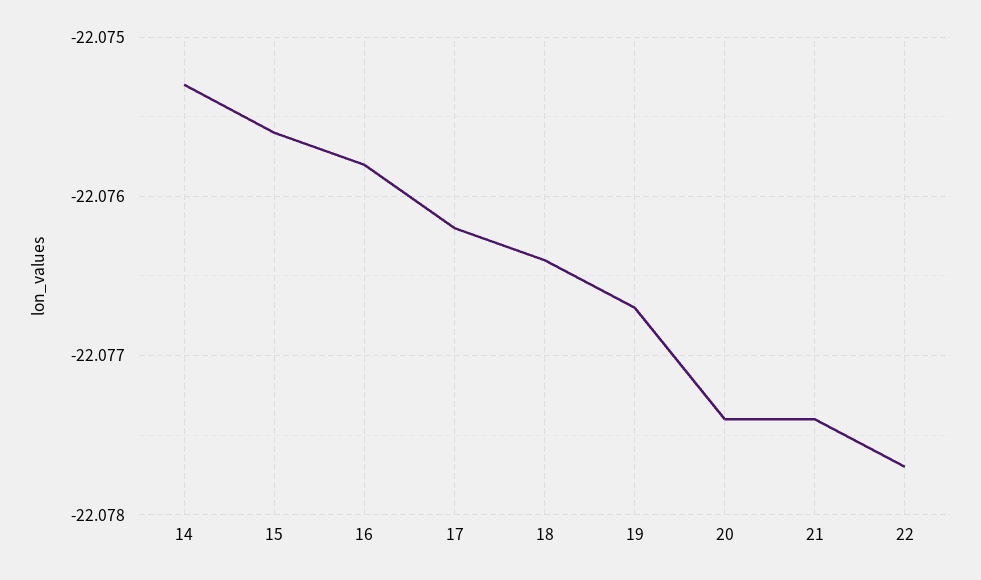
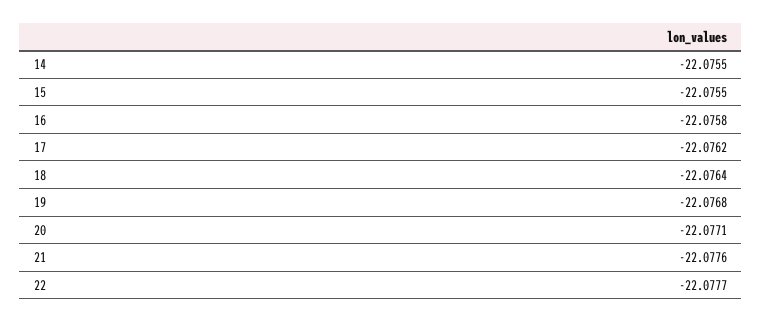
14: -22.0753 -> -22.0755
15: -22.0756 -> -22.0755
19: -22.0767 -> -22.0768
20: -22.0774 -> -22.0771
21: -22.0774 -> -22.0776

